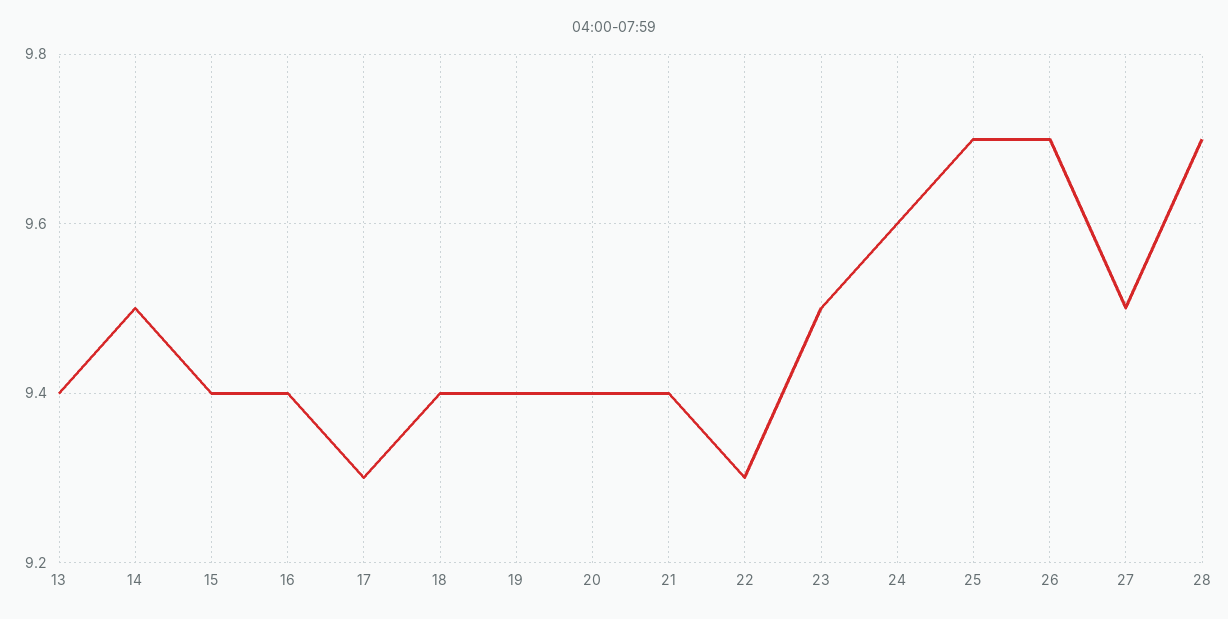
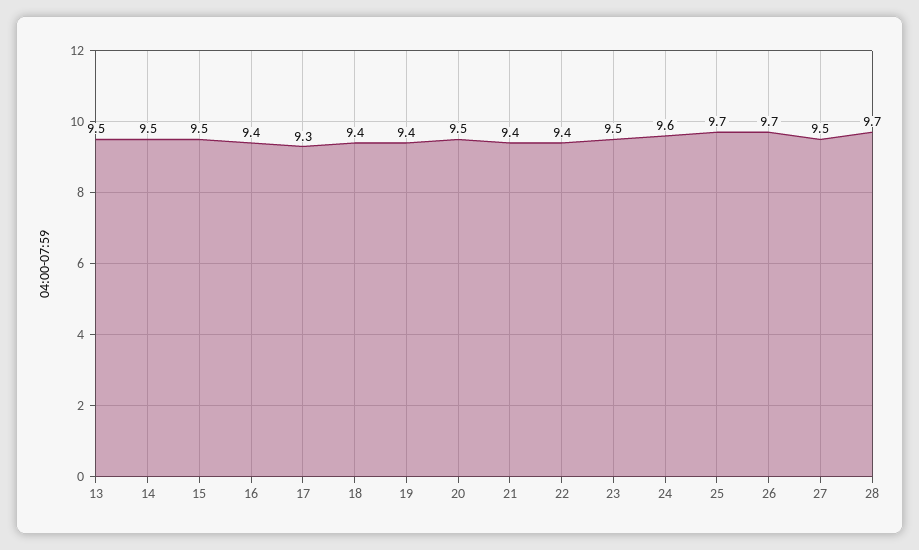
13: 9.4 -> 9.5
15: 9.4 -> 9.5
20: 9.4 -> 9.5
22: 9.3 -> 9.4

